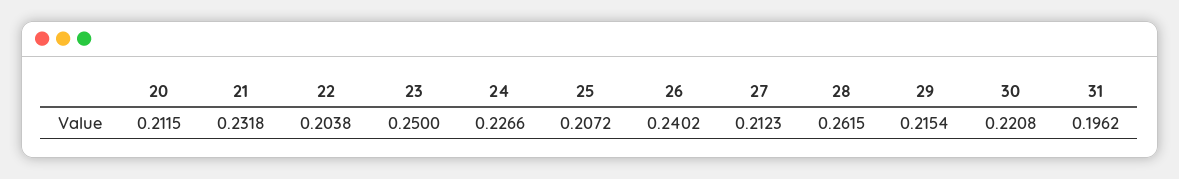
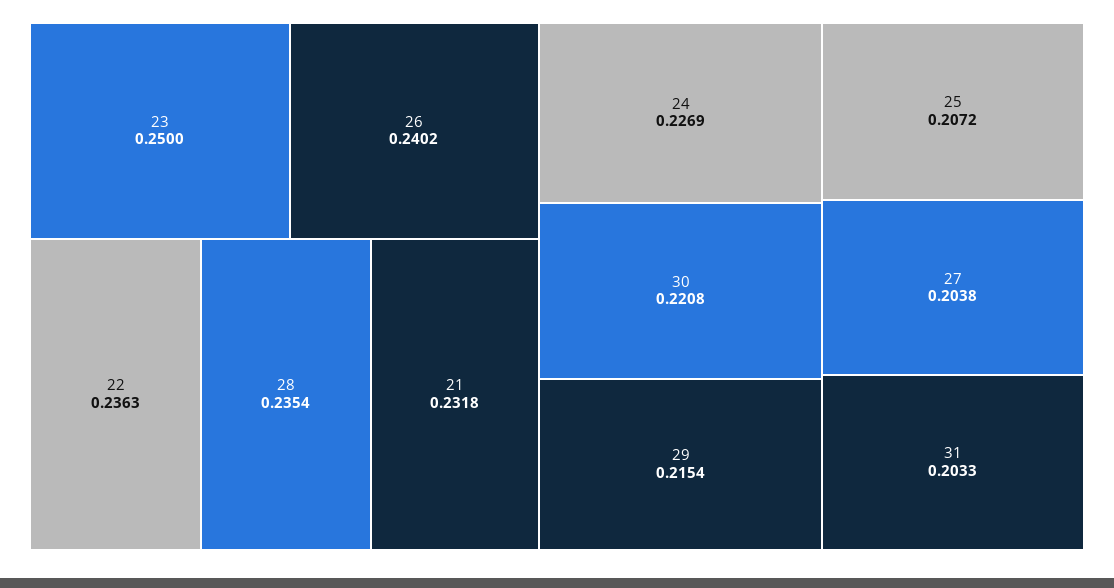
20: 0.2115 -> none
22: 0.2038 -> 0.2363
24: 0.2266 -> 0.2269
27: 0.2123 -> 0.2038
28: 0.2615 -> 0.2354
31: 0.1962 -> 0.2033

